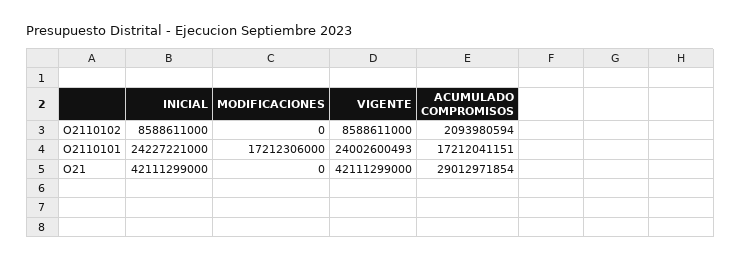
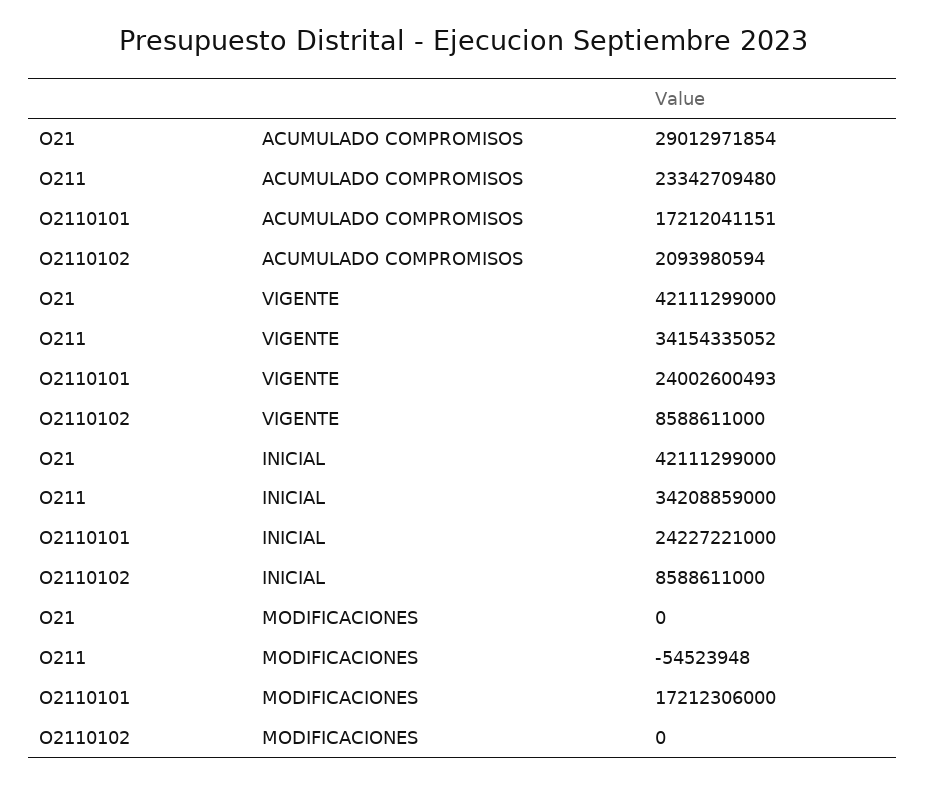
ACUMULADO COMPROMISOS, O211: none -> 23342709480
VIGENTE, O211: none -> 34154335052
INICIAL, O211: none -> 34208859000
MODIFICACIONES, O211: none -> -54523948

